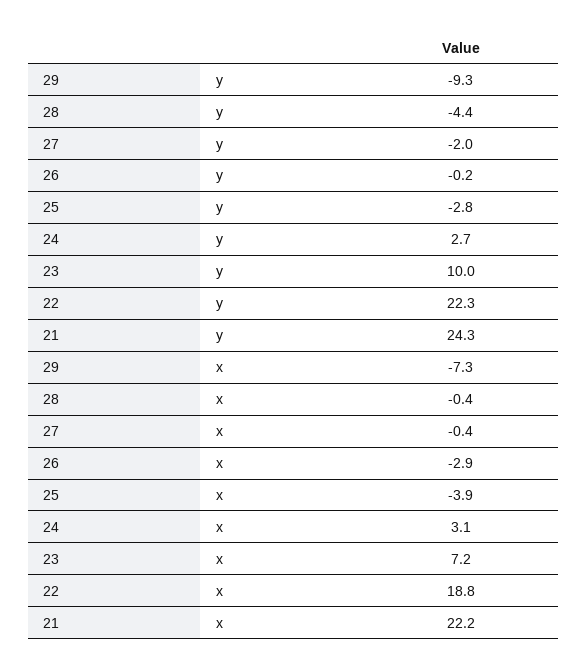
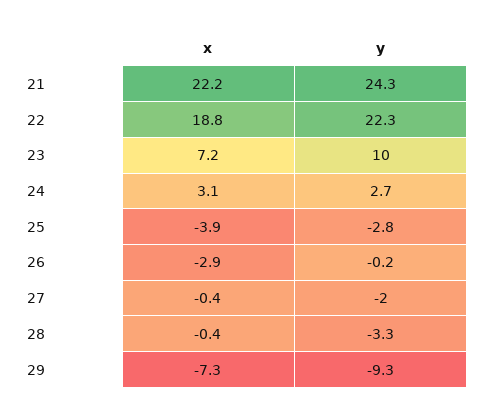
28, y: -4.4 -> -3.3

